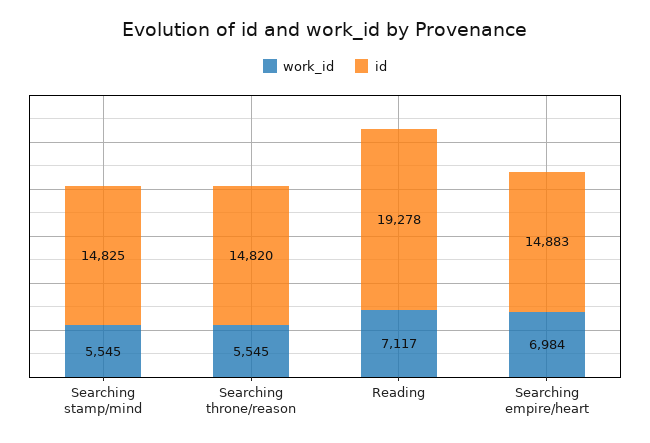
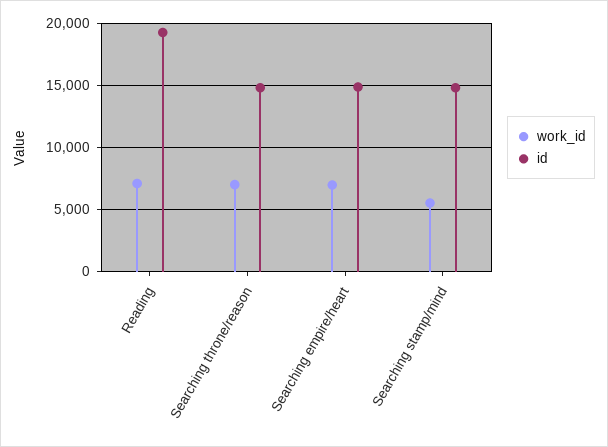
work_id, Searching throne/reason: 5545 -> 7000

